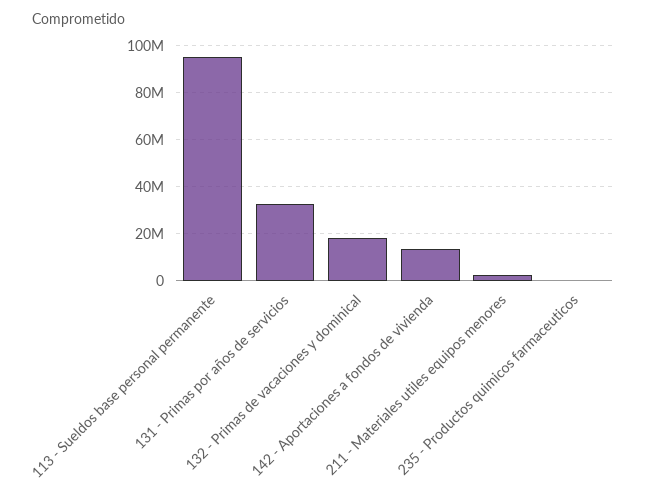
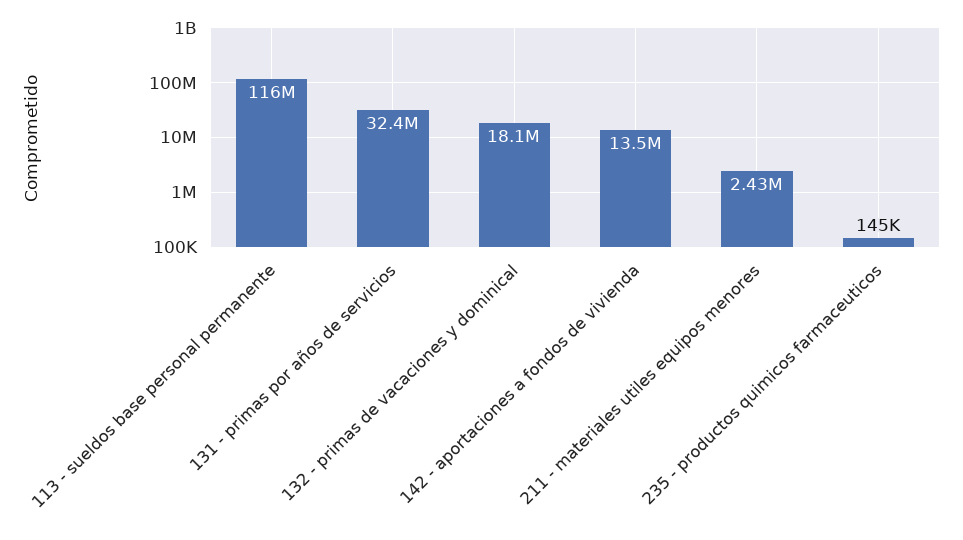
113 - Sueldos base personal permanente: 95000000 -> 116000000

